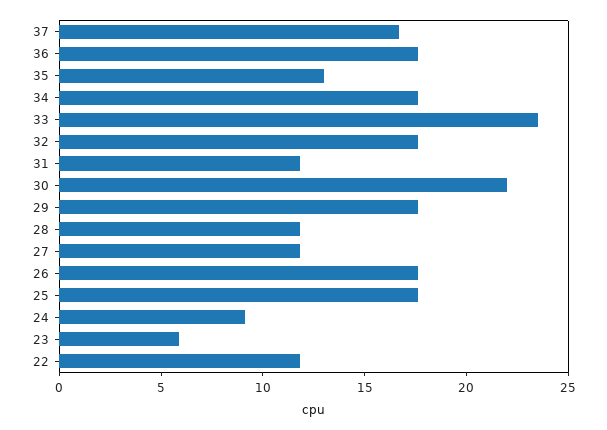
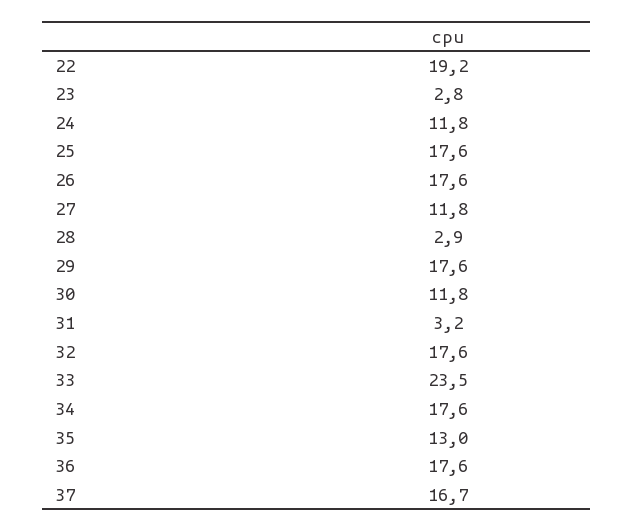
31: 12 -> 3.2
30: 22 -> 11.8
28: 12 -> 2.9
24: 9 -> 11.8
23: 6 -> 2.8
22: 12 -> 19.2

